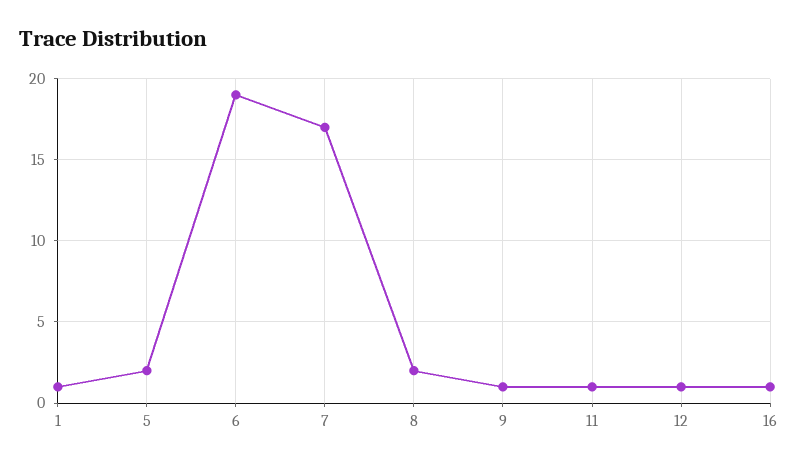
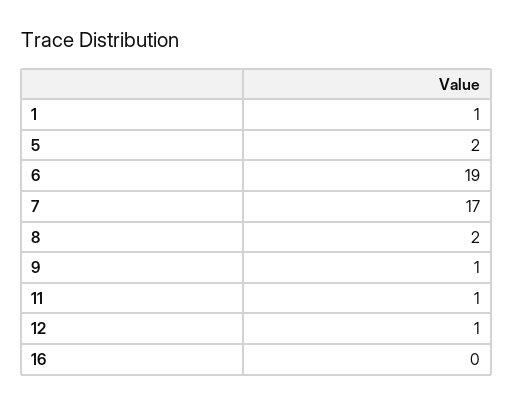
16: 1 -> 0

